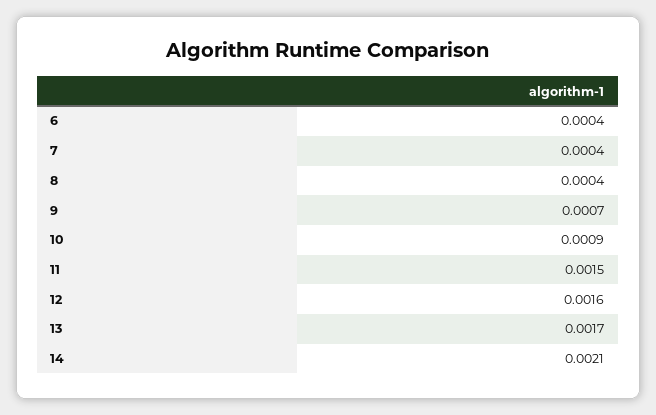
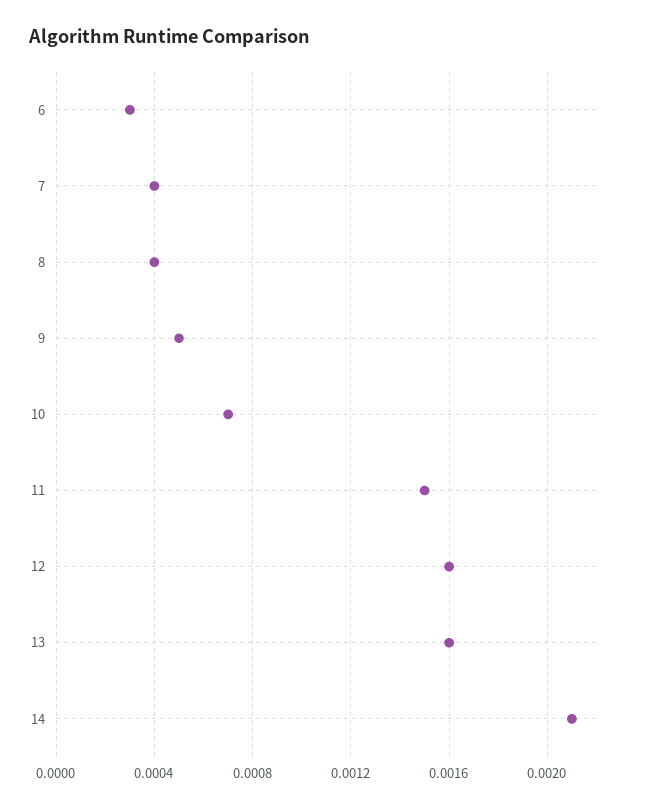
6: 0.0004 -> 0.0003
9: 0.0007 -> 0.0005
10: 0.0009 -> 0.0007
13: 0.0017 -> 0.0016

